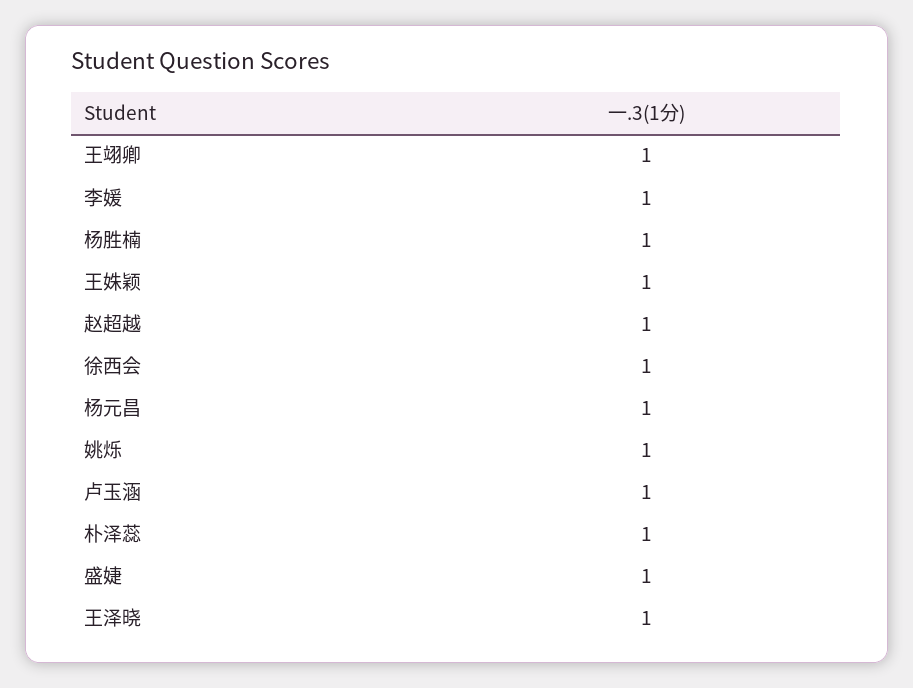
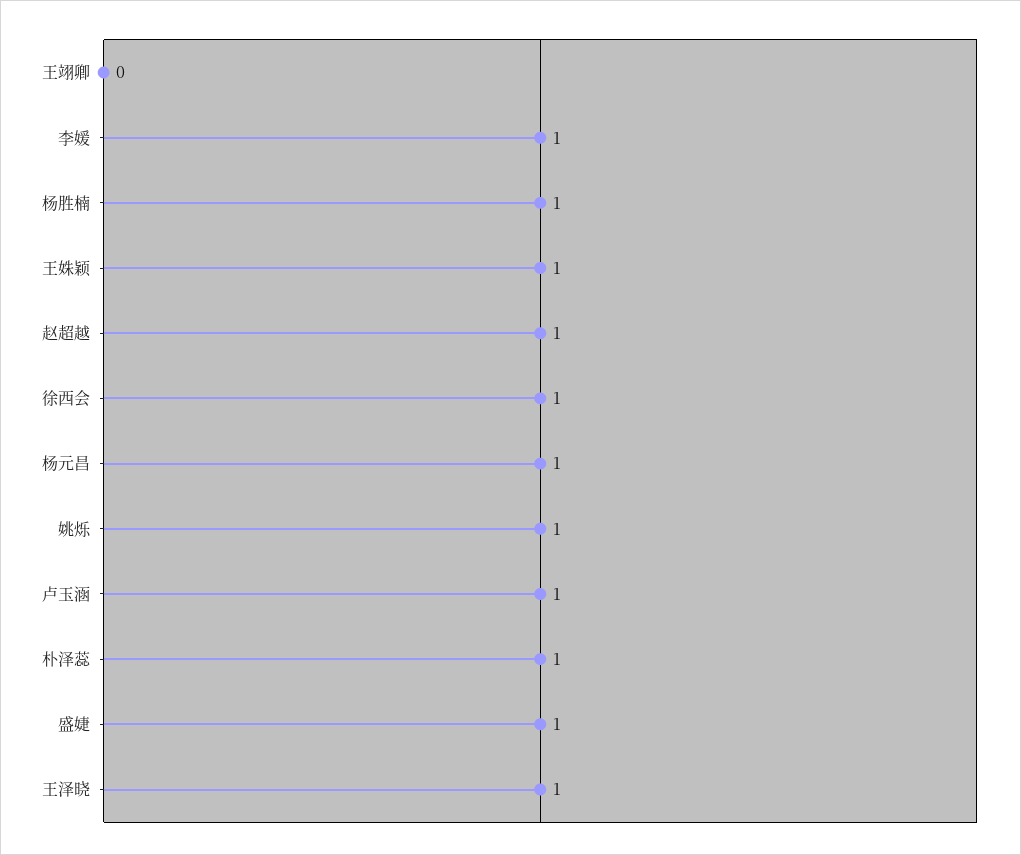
王翊卿: 1 -> 0

